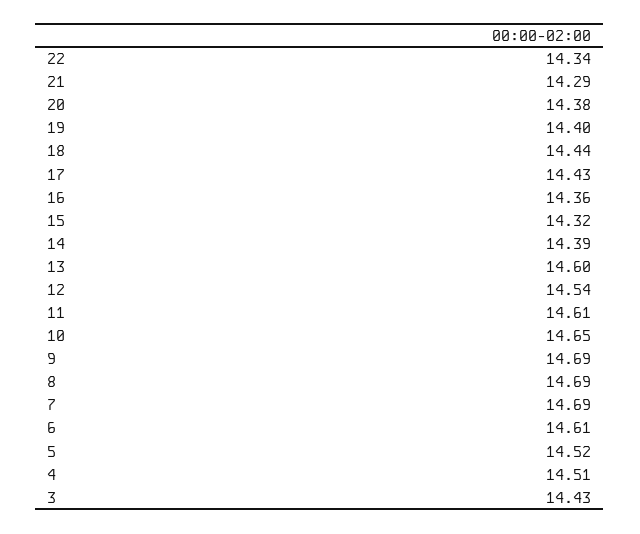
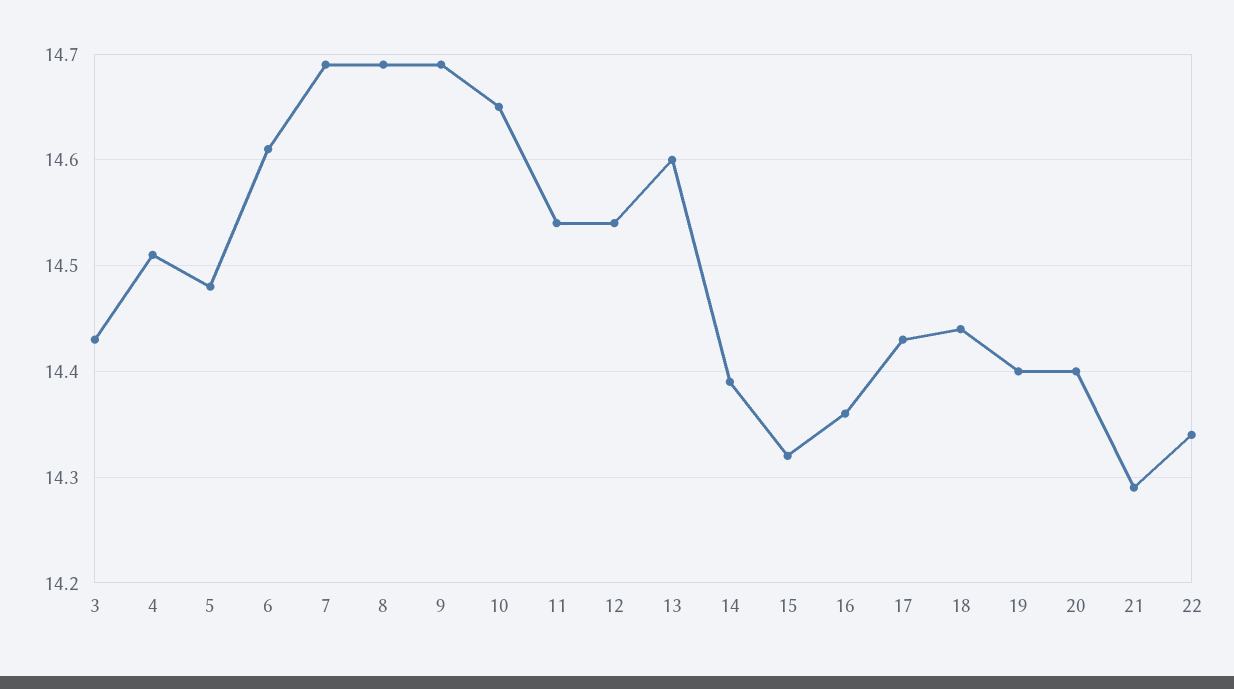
20: 14.38 -> 14.4
11: 14.61 -> 14.54
5: 14.52 -> 14.48

